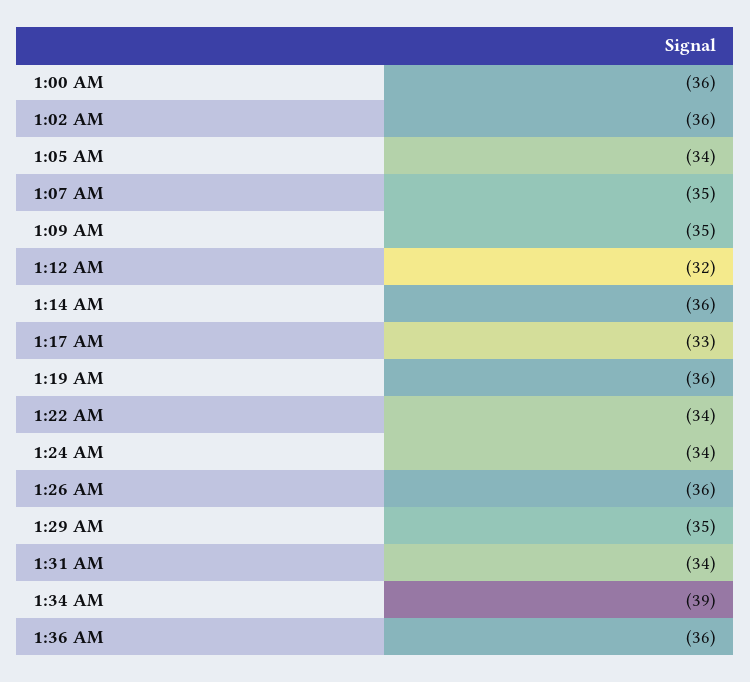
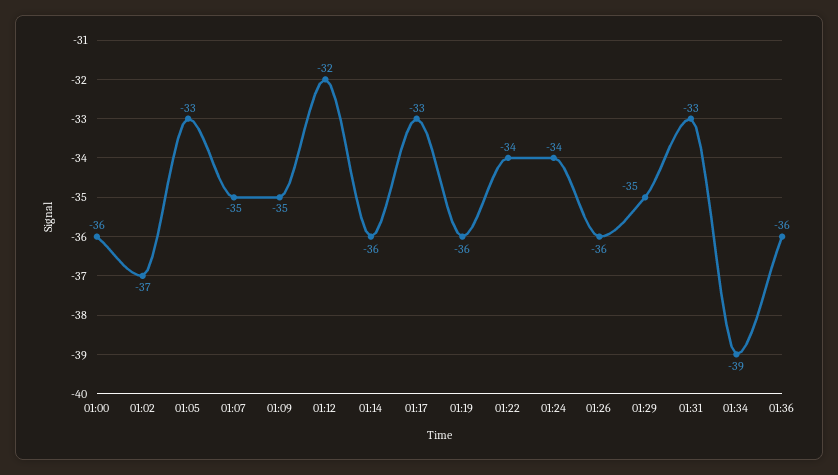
1:02 AM: -36 -> -37
1:05 AM: -34 -> -33
1:31 AM: -34 -> -33

